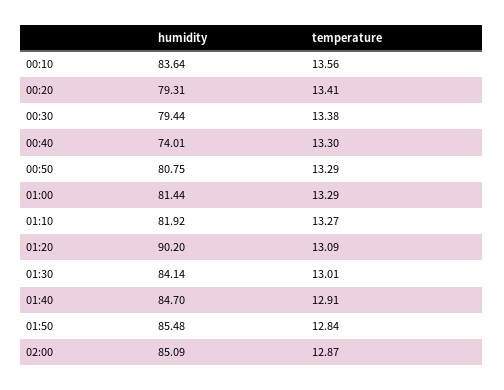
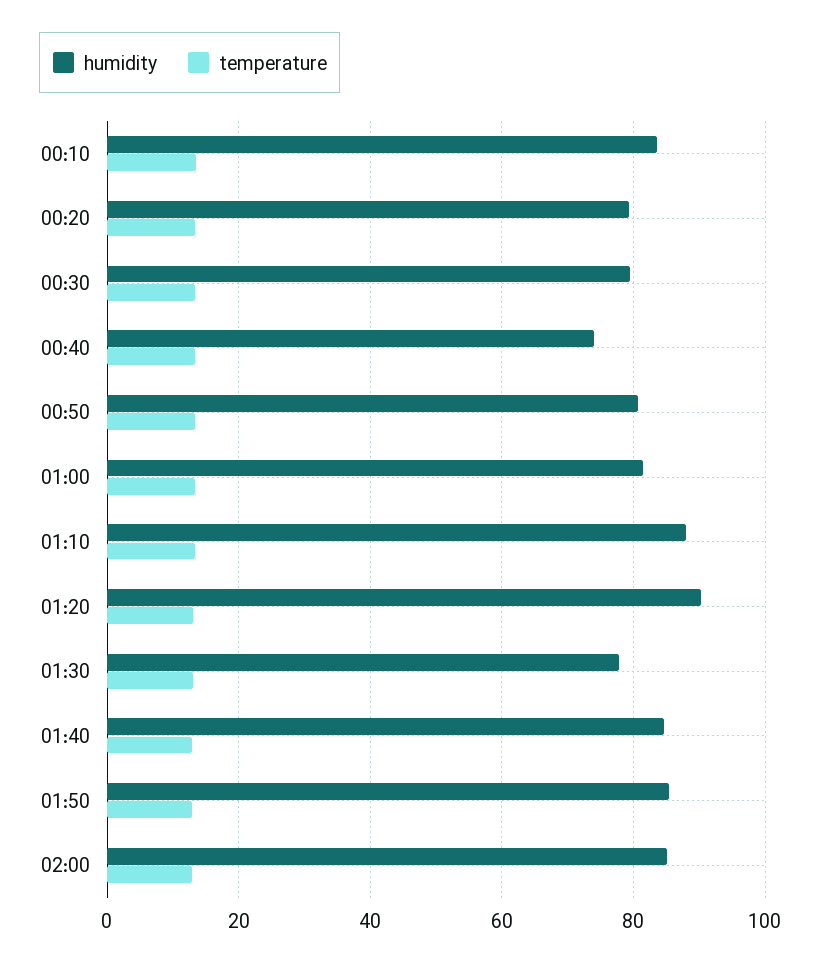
humidity, 01:10: 81.92 -> 88
humidity, 01:30: 84.14 -> 78

